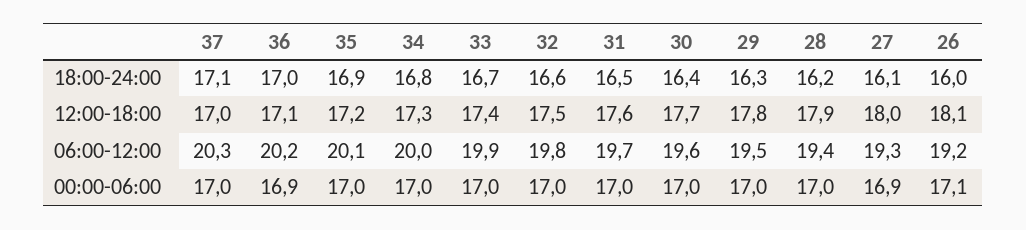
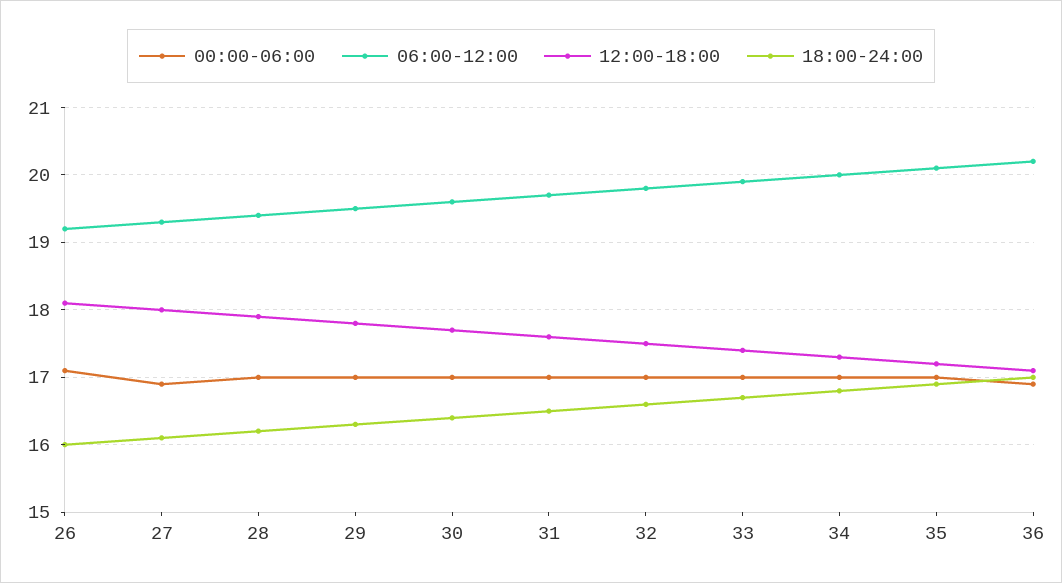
18:00-24:00, 37: 17.1 -> none
12:00-18:00, 37: 17 -> none
06:00-12:00, 37: 20.3 -> none
00:00-06:00, 37: 17 -> none

